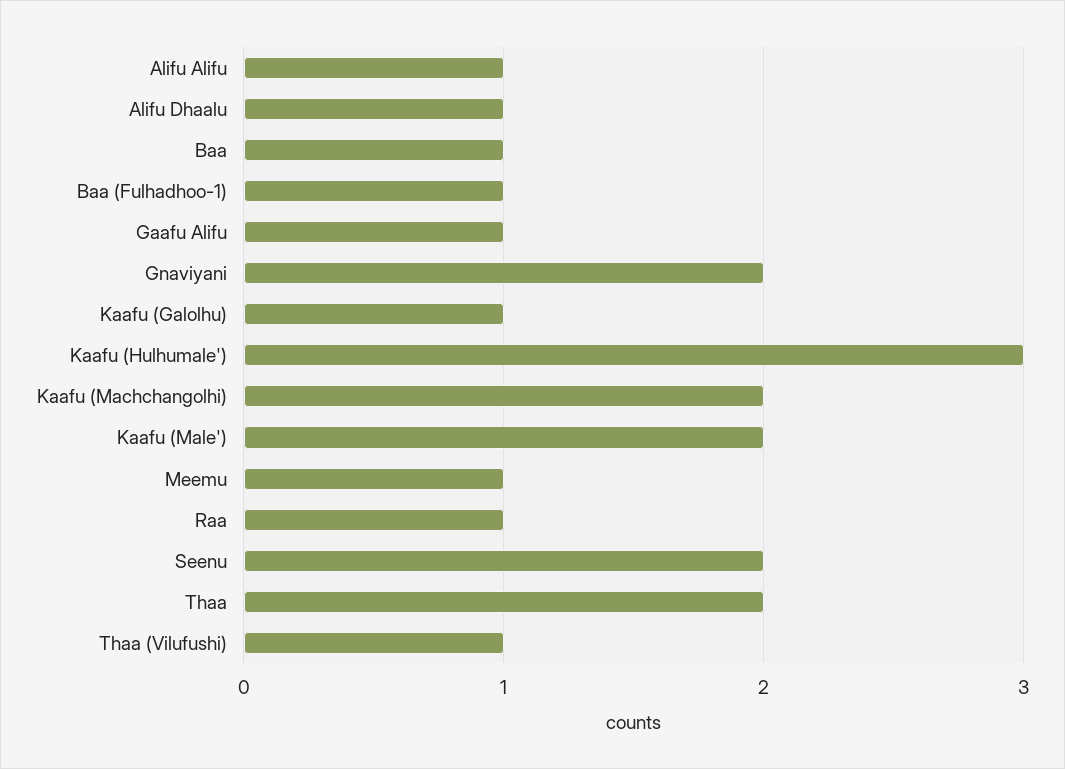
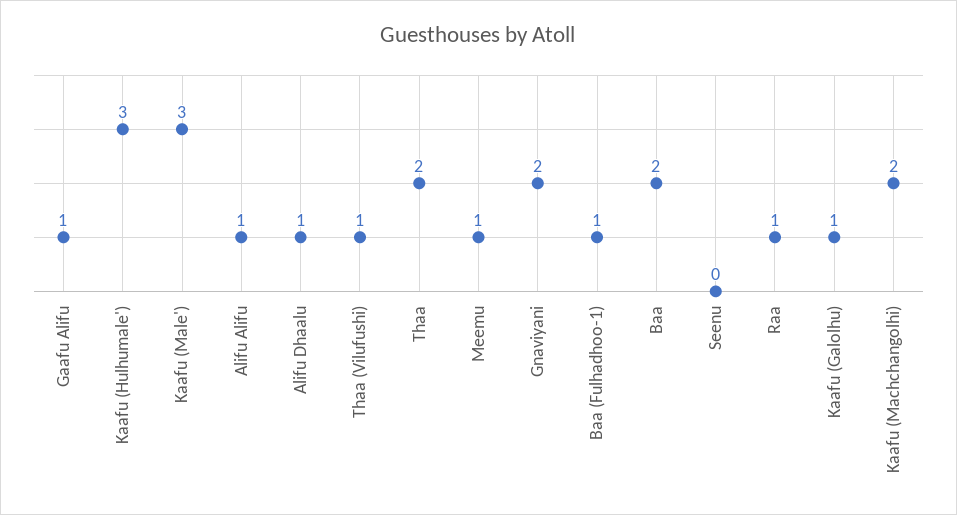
Baa: 1 -> 2
Kaafu (Male'): 2 -> 3
Seenu: 2 -> 0

